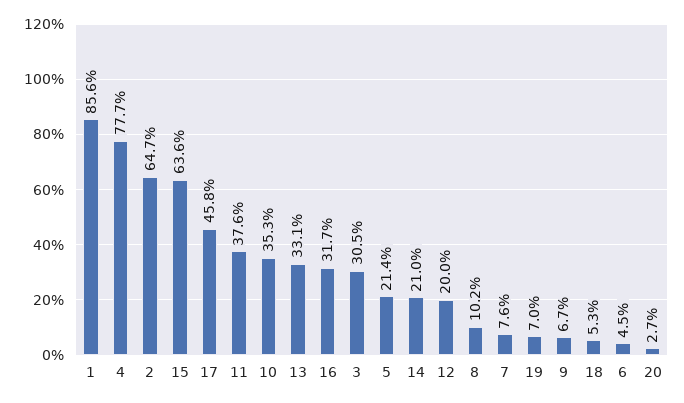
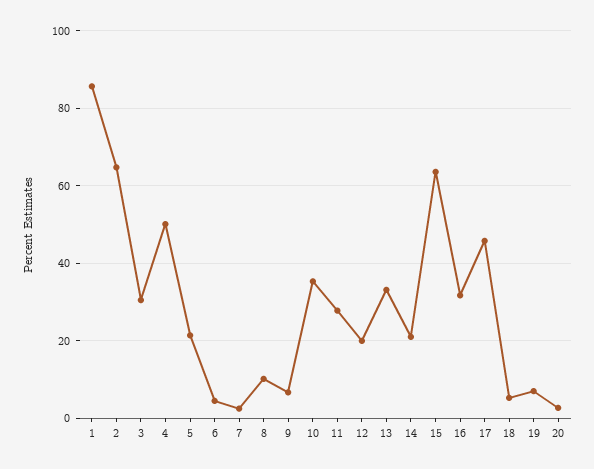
4: 77.7 -> 50
11: 37.6 -> 28
7: 7.6 -> 2

